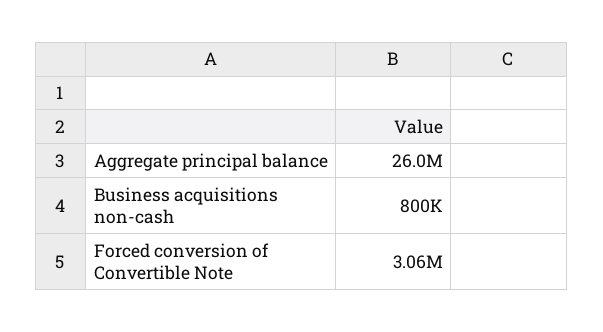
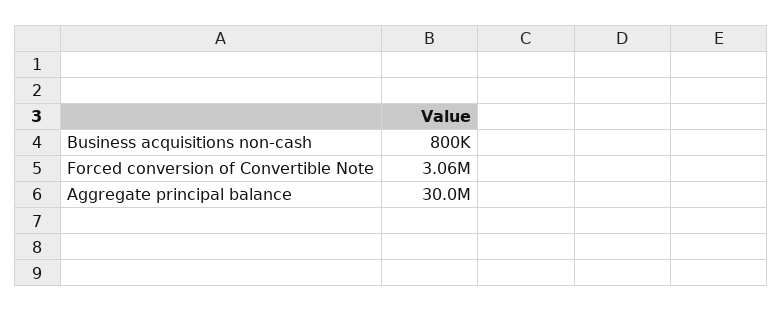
Aggregate principal balance: 26000000 -> 30000000

